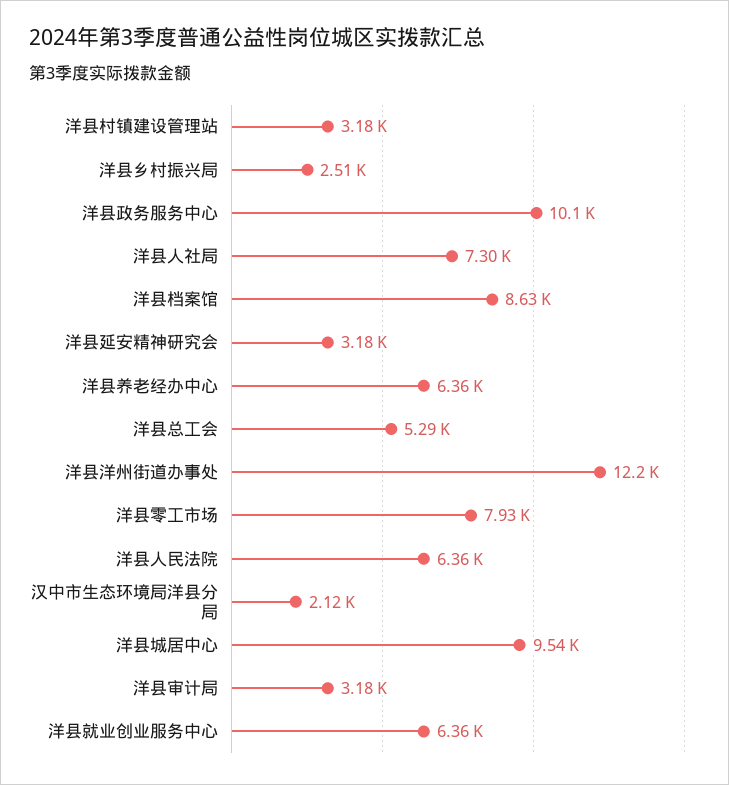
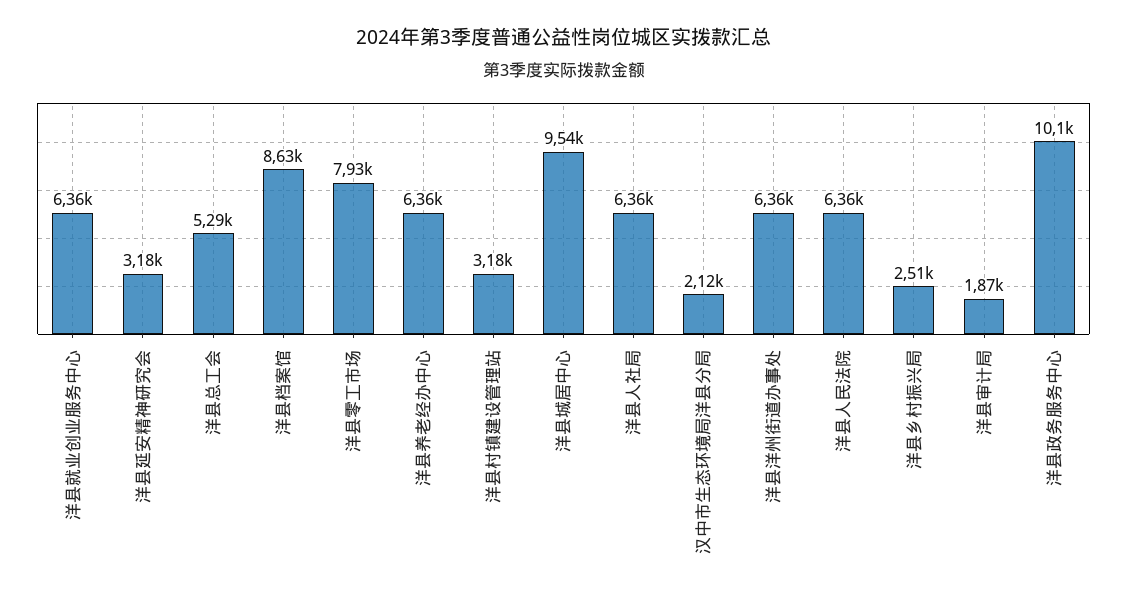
洋县人社局: 7300 -> 6360
洋县洋州街道办事处: 12200 -> 6360
洋县审计局: 3180 -> 1870

